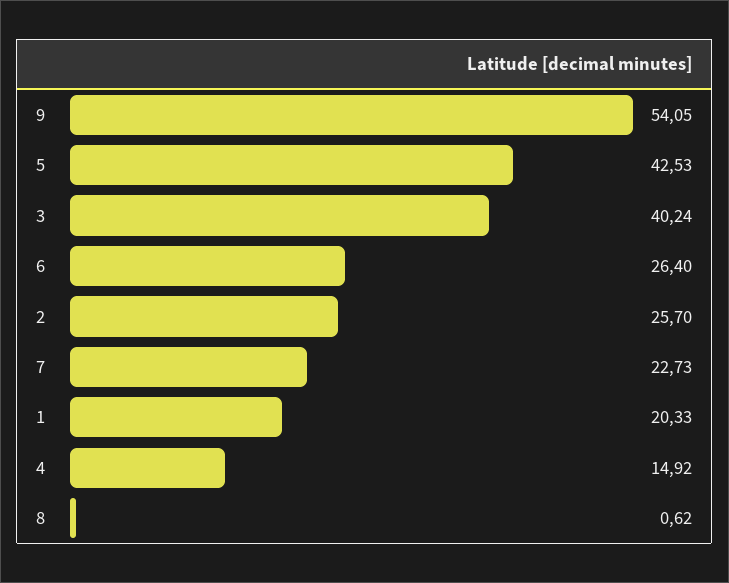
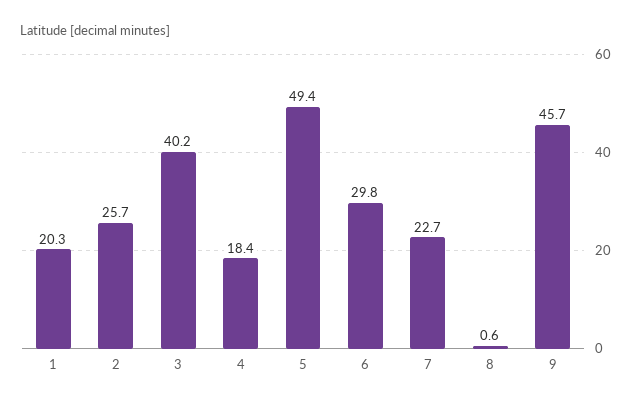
9: 54.05 -> 45.7
5: 42.53 -> 49.4
6: 26.4 -> 29.8
4: 14.92 -> 18.4

